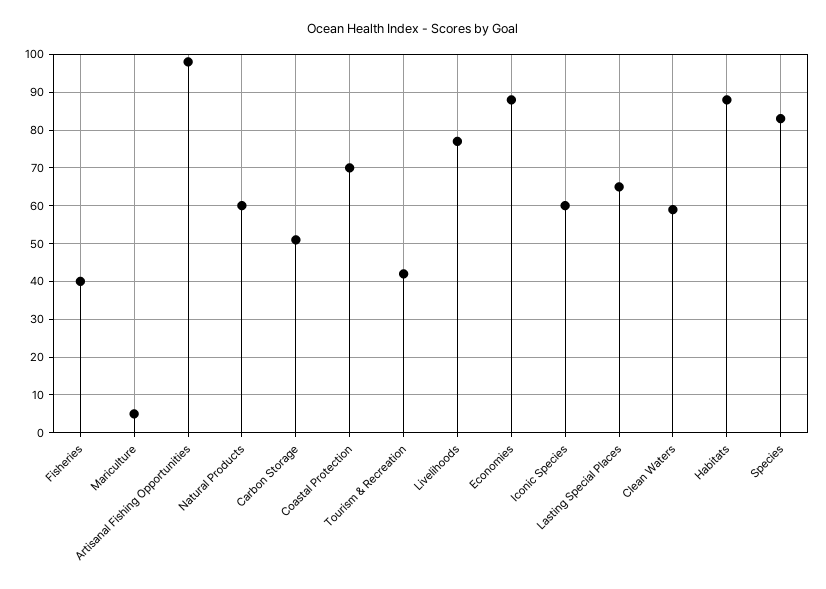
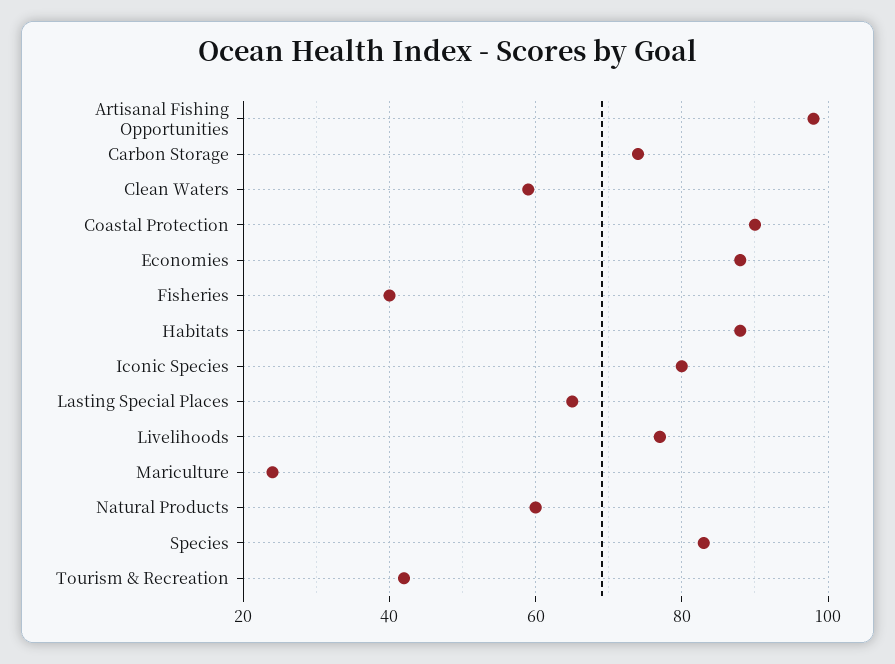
Mariculture: 5 -> 25
Carbon Storage: 50 -> 75
Coastal Protection: 70 -> 90
Iconic Species: 60 -> 80

